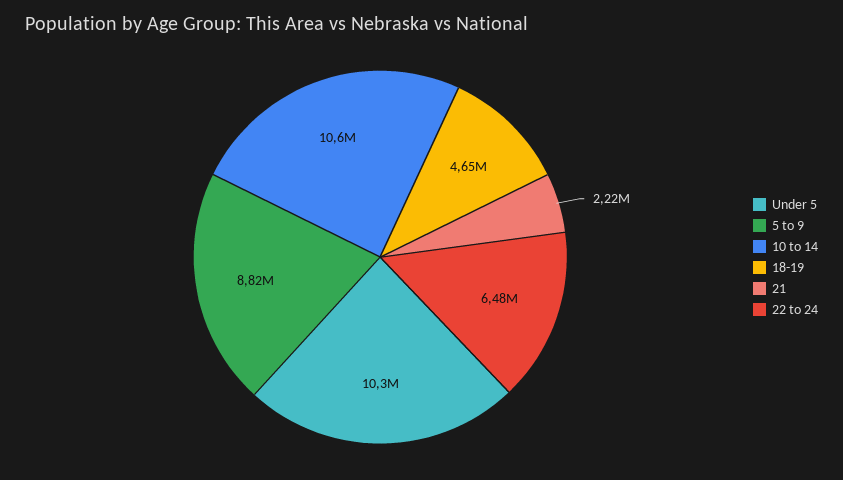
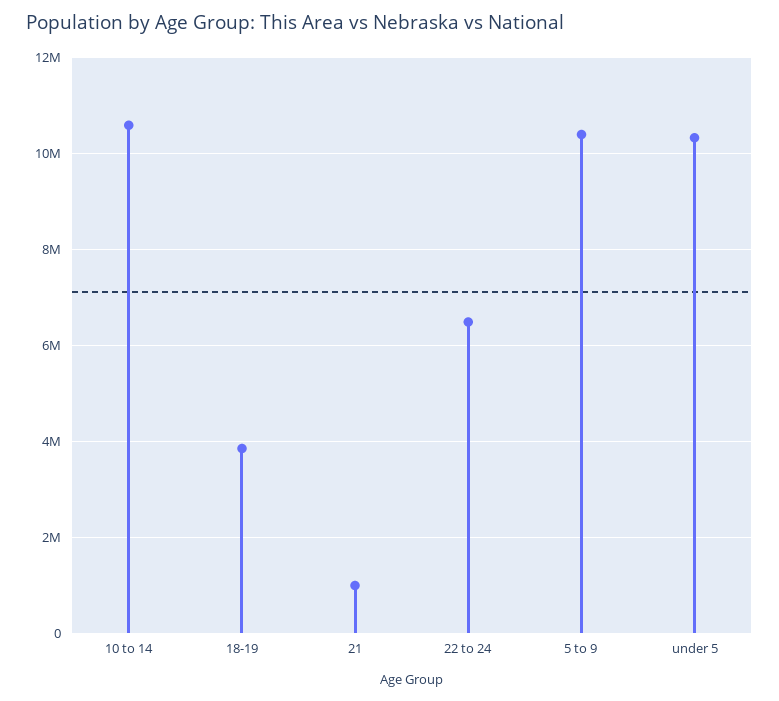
5 to 9: 8820000 -> 10400000
18-19: 4650000 -> 3800000
21: 2220000 -> 1000000

